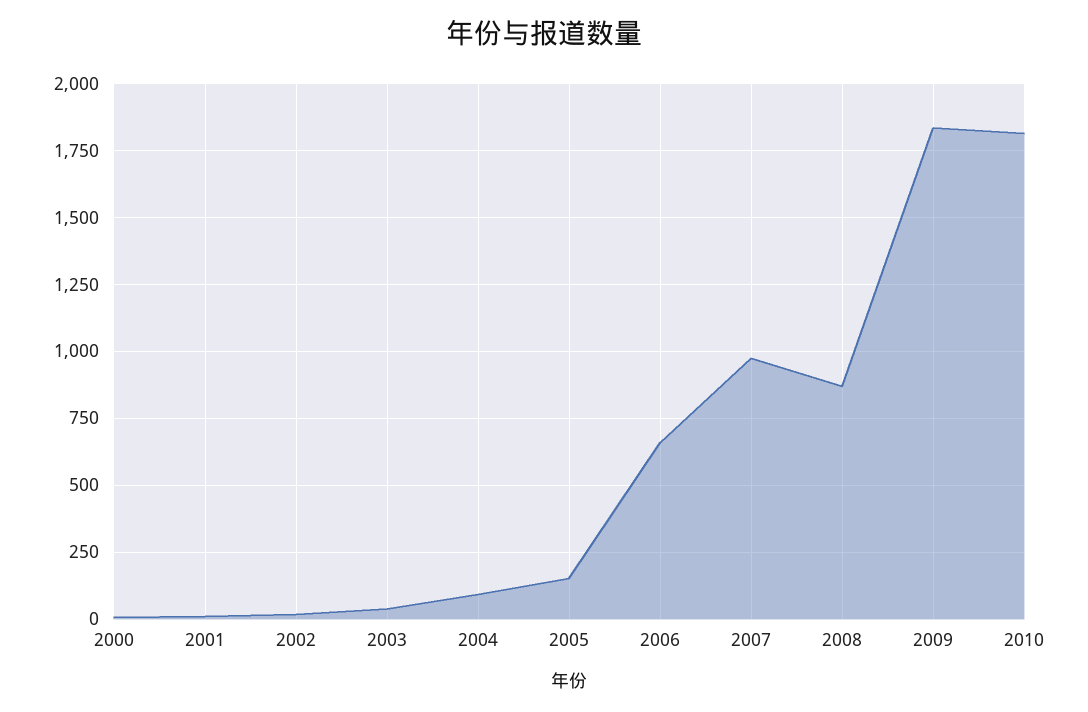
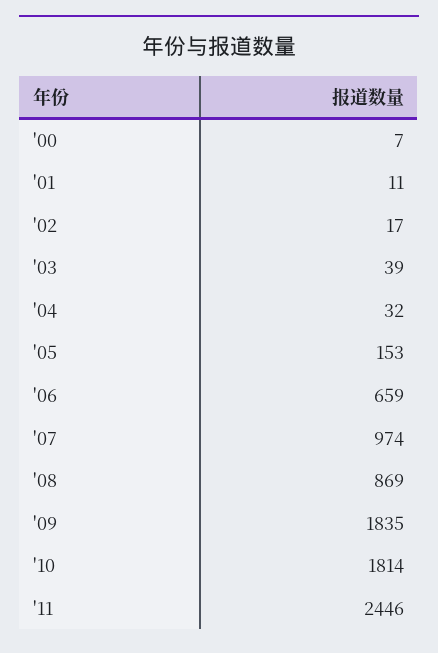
2004: 100 -> 32
'11: none -> 2446

